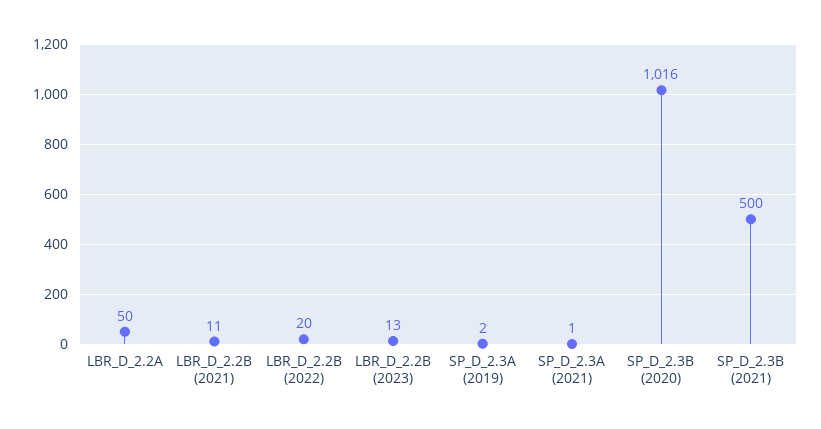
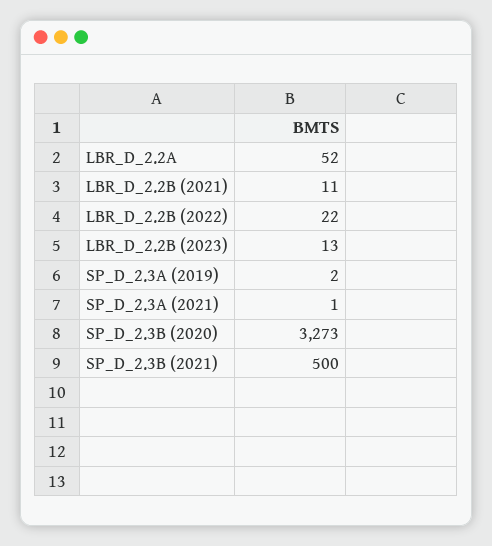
LBR_D_2.2A: 50 -> 52
LBR_D_2.2B (2022): 20 -> 22
SP_D_2.3B (2020): 1016 -> 3273

